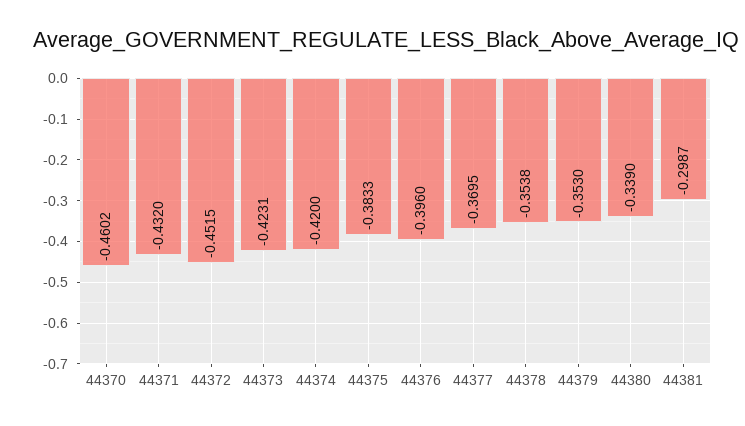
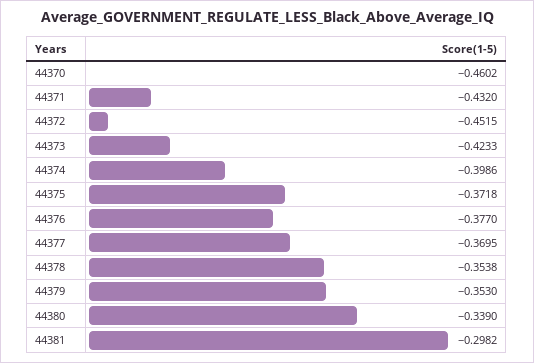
44373: -0.4231 -> -0.4233
44374: -0.42 -> -0.3986
44375: -0.3833 -> -0.3718
44376: -0.396 -> -0.377
44381: -0.2987 -> -0.2982

